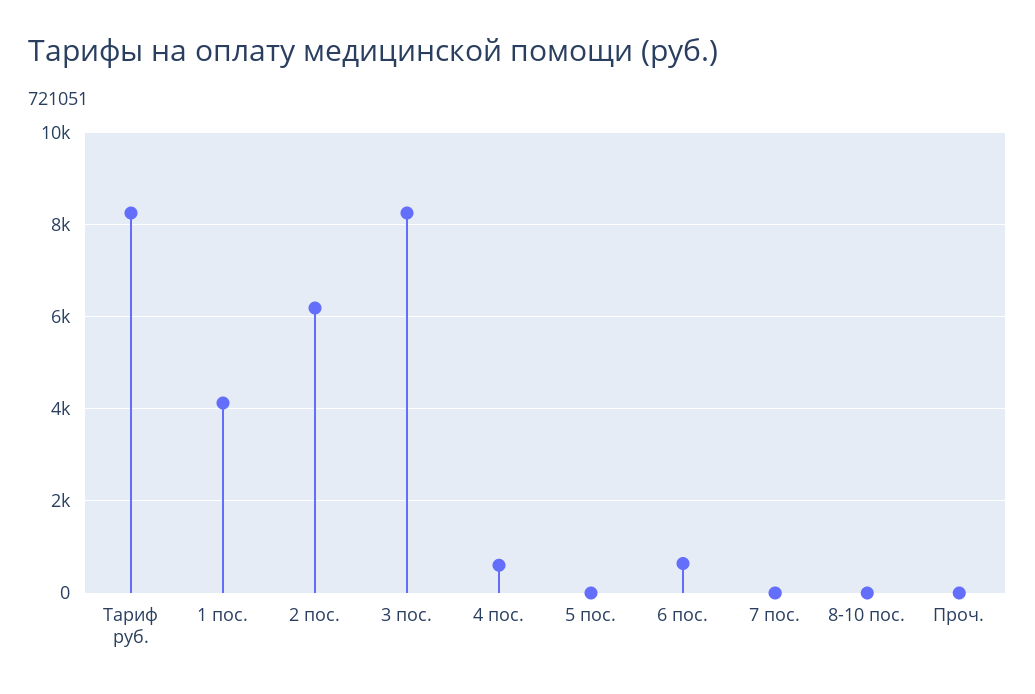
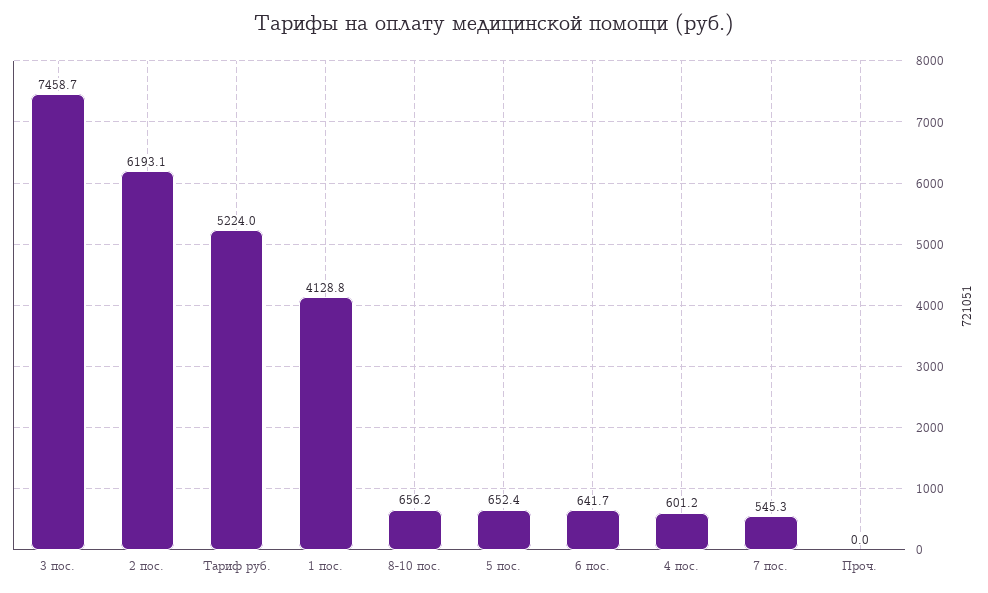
Тариф руб.: 8200 -> 5224
3 пос.: 8200 -> 7458.7
5 пос.: 0 -> 652.4
7 пос.: 0 -> 545.3
8-10 пос.: 0 -> 656.2

